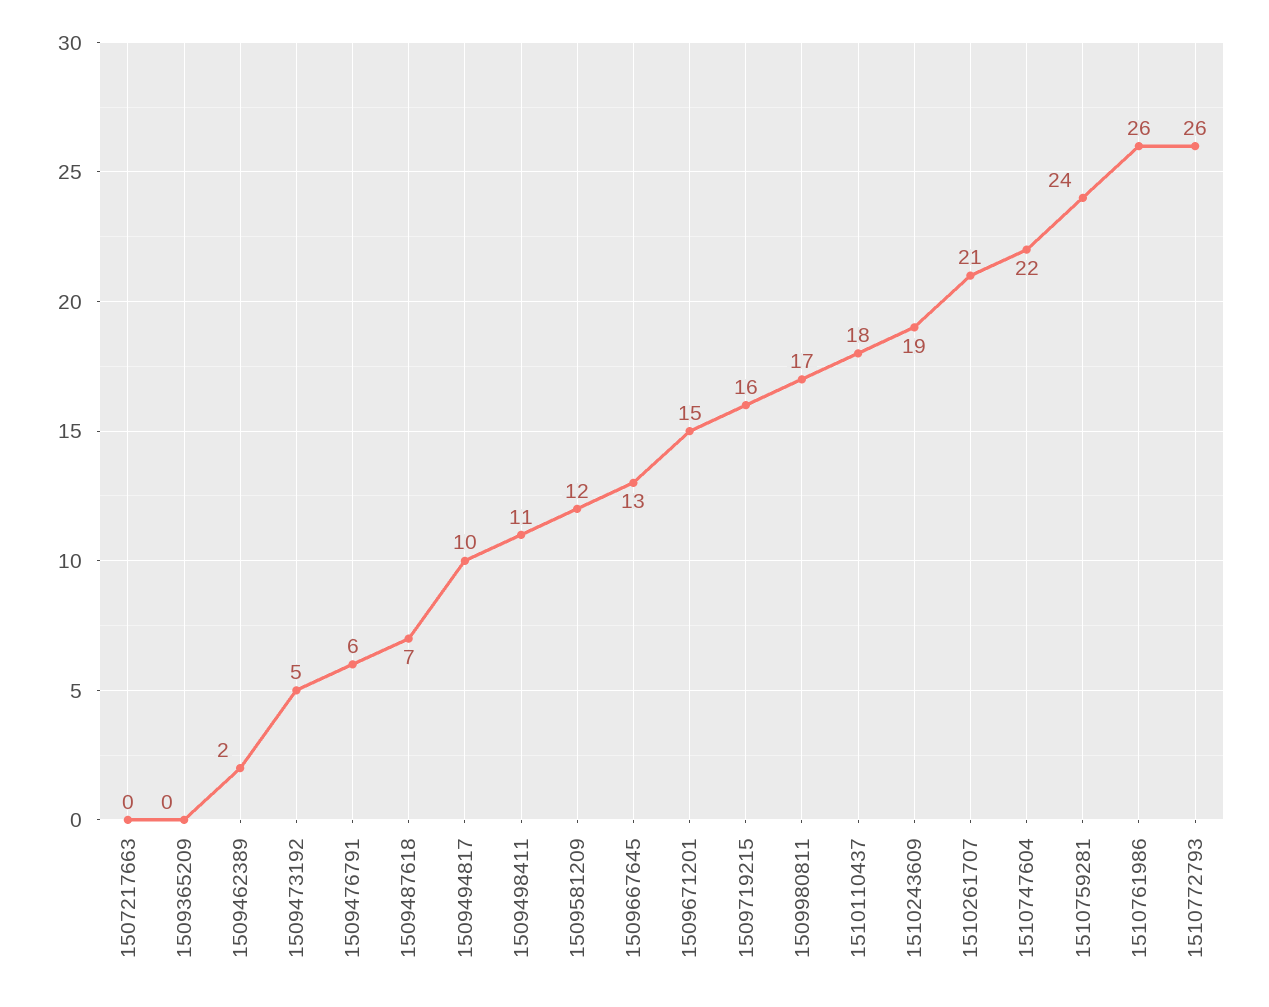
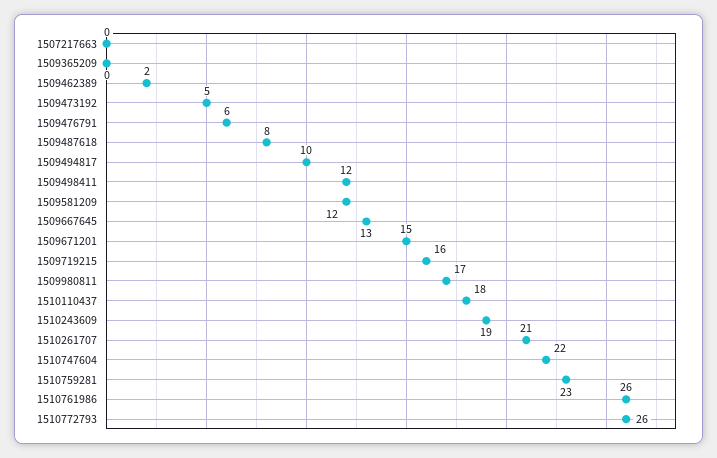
1509487618: 7 -> 8
1509498411: 11 -> 12
1510759281: 24 -> 23

